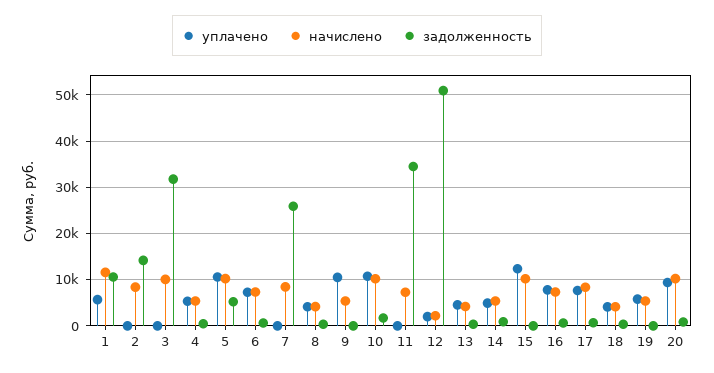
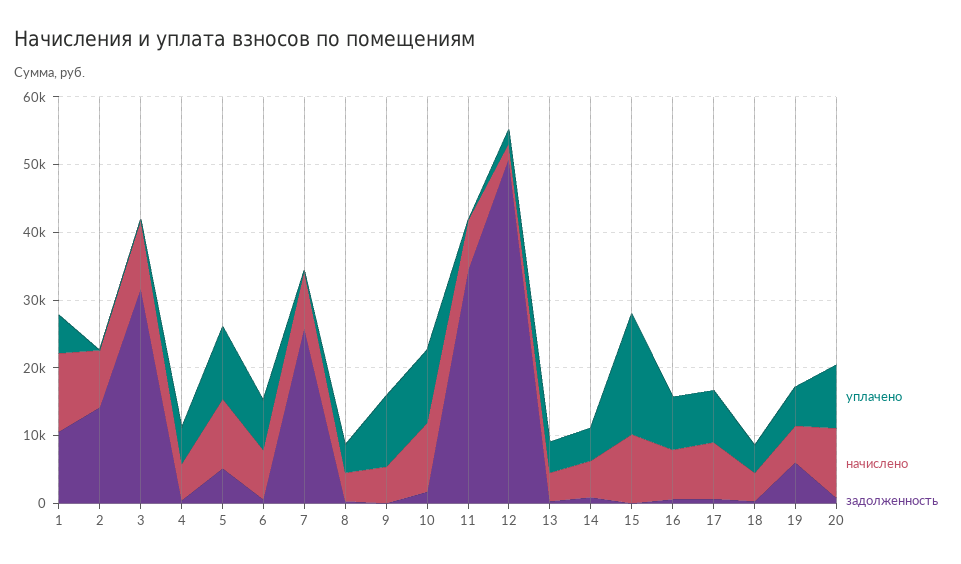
уплачено, 15: 12000 -> 18000
задолженность, 19: 0 -> 6000

